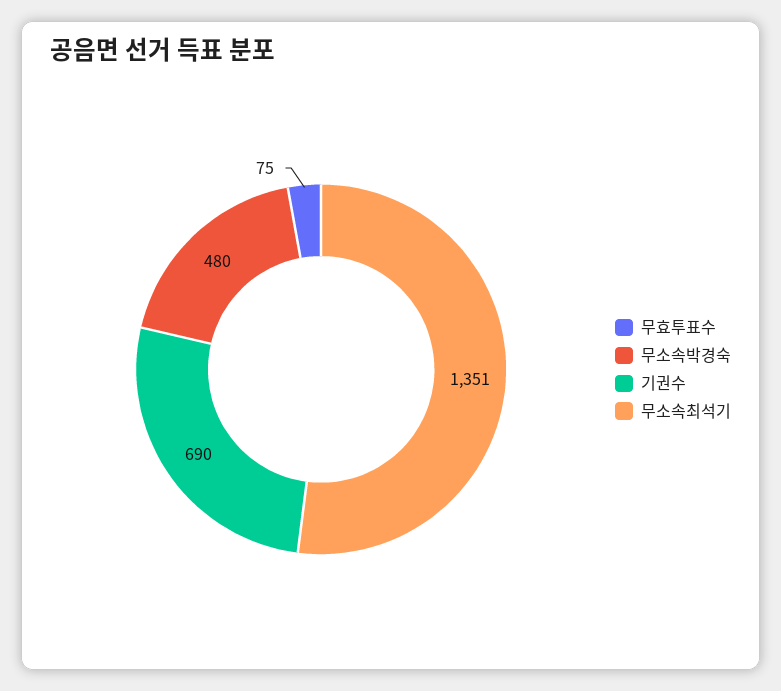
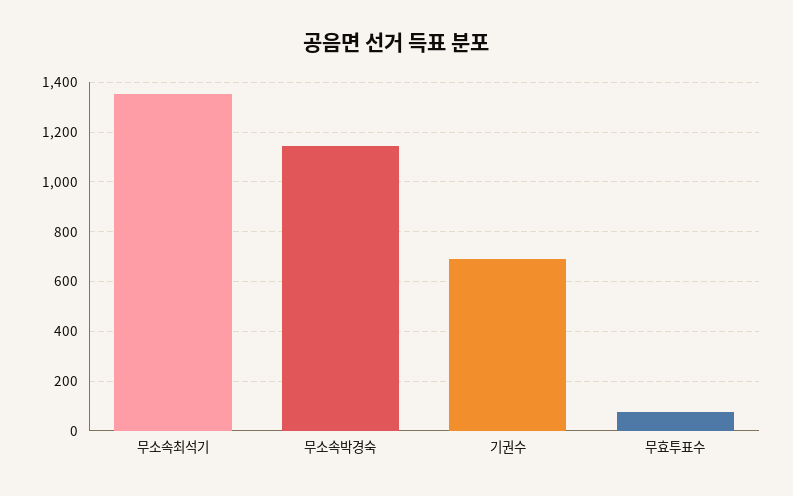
무소속박경숙: 480 -> 1150

